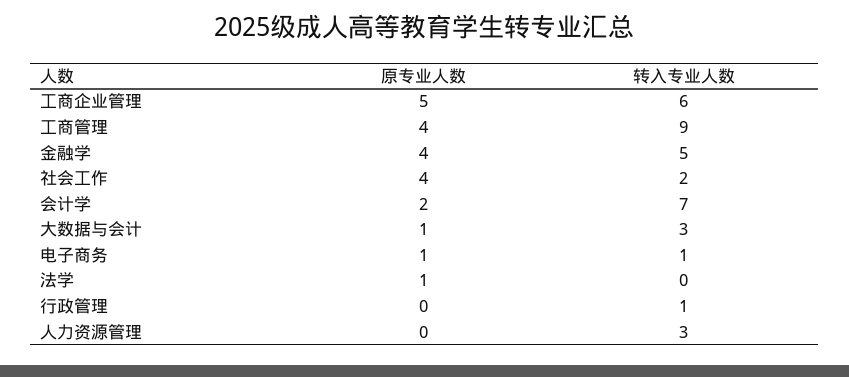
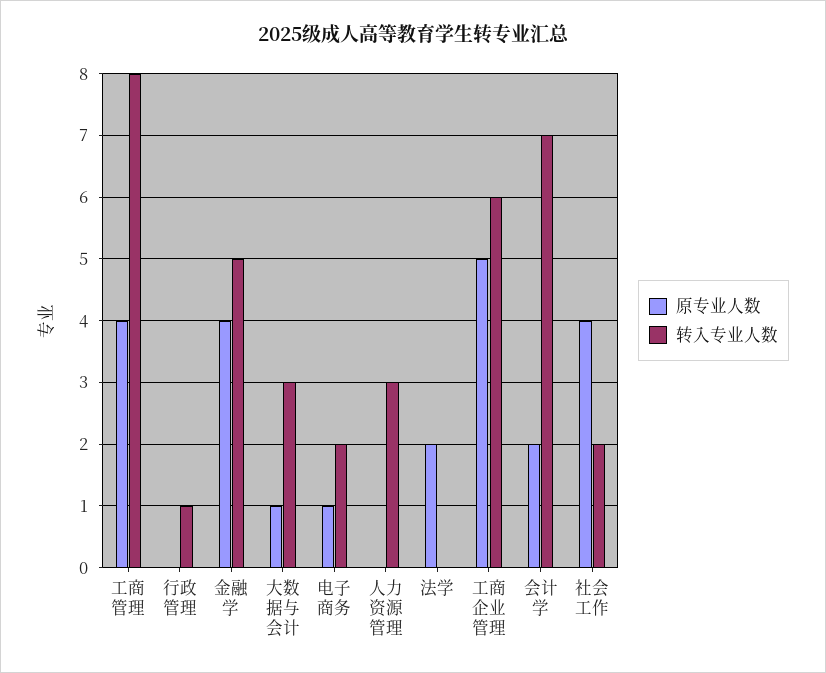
转入专业人数, 工商管理: 9 -> 8
转入专业人数, 电子商务: 1 -> 2
原专业人数, 法学: 1 -> 2

